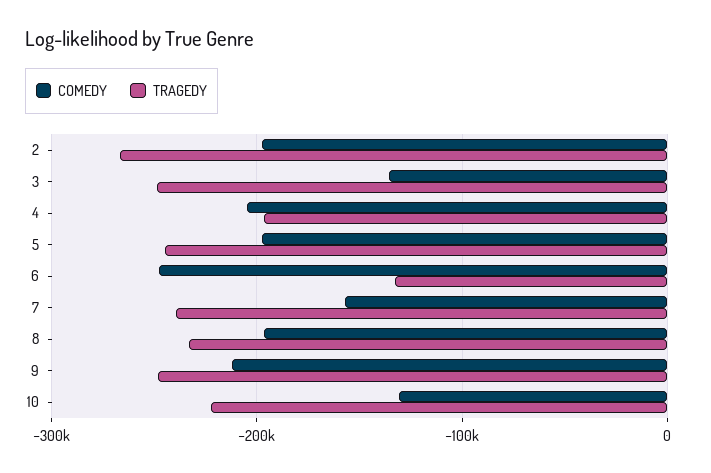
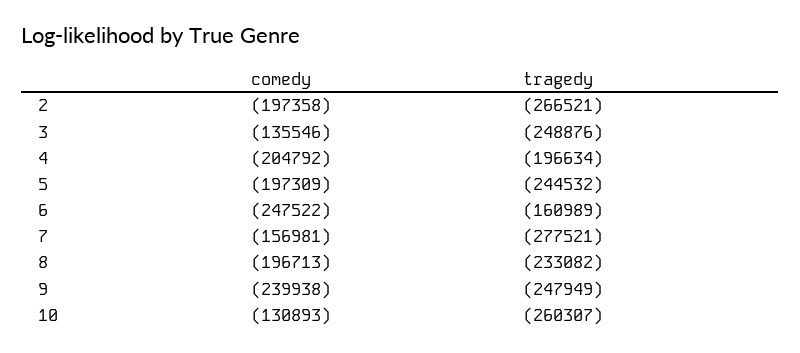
TRAGEDY, 6: -130000 -> -160989
TRAGEDY, 7: -240000 -> -277521
COMEDY, 9: -210000 -> -239938
TRAGEDY, 10: -220000 -> -260307

